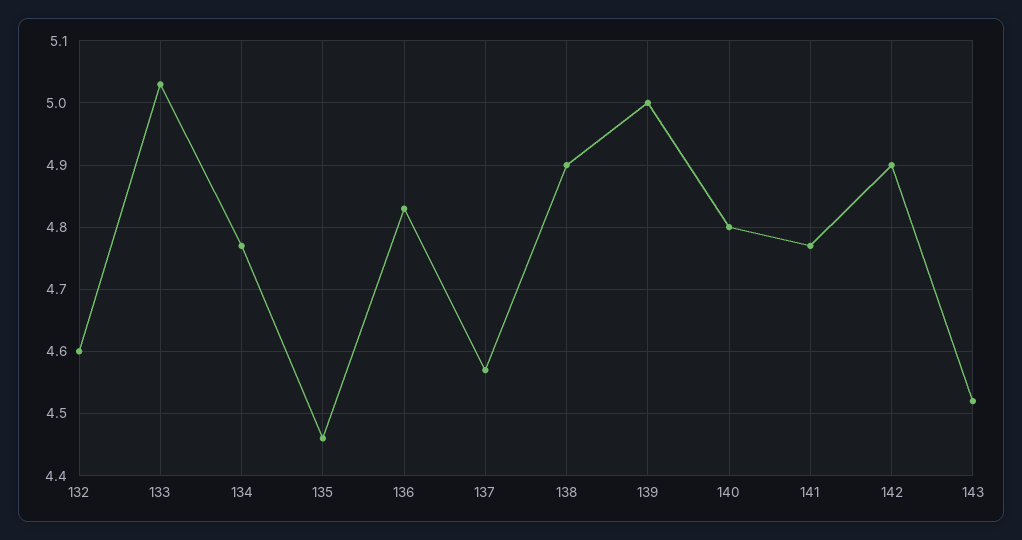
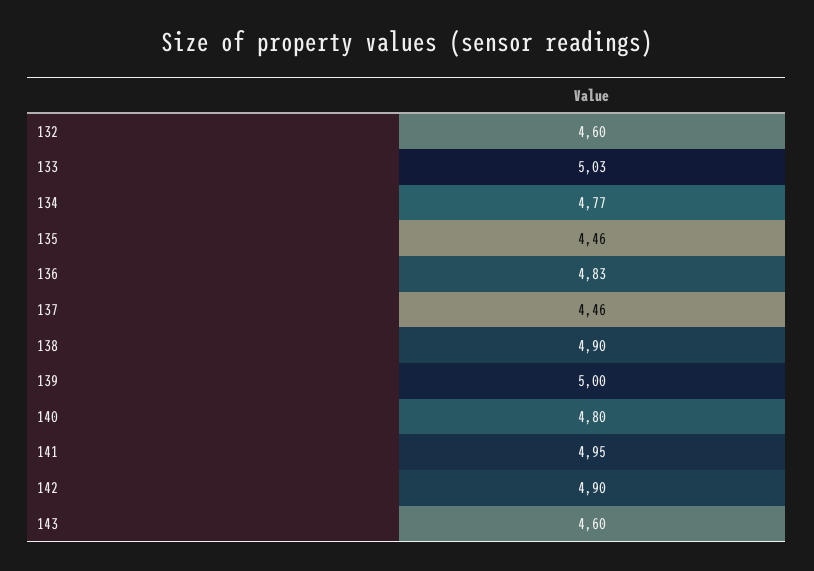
137: 4.57 -> 4.46
141: 4.77 -> 4.95
143: 4.52 -> 4.6

